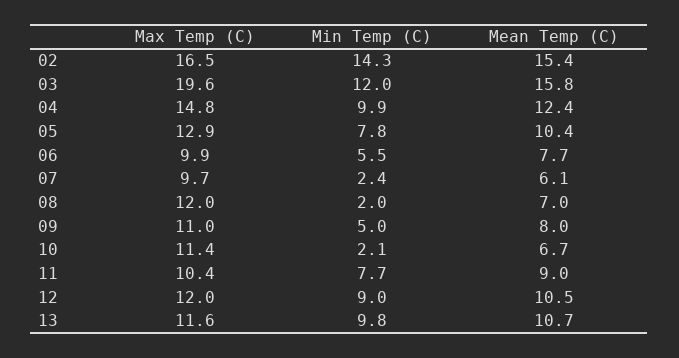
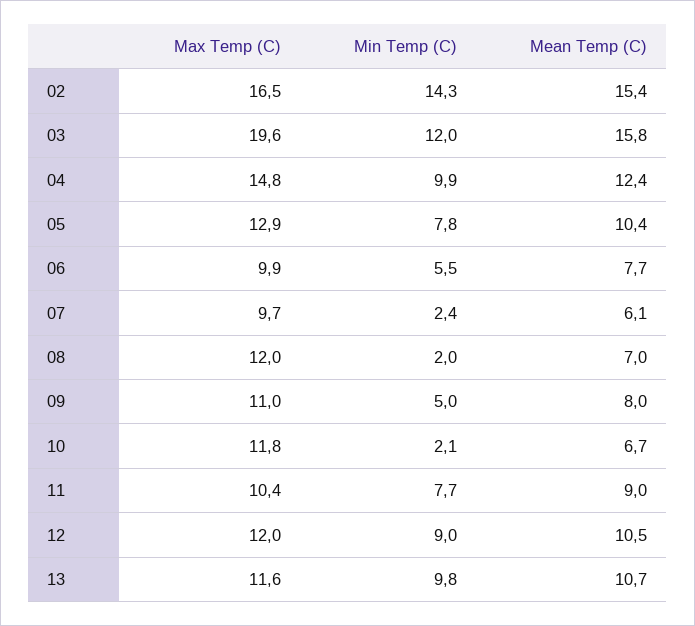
Max Temp (C), 10: 11.4 -> 11.8

